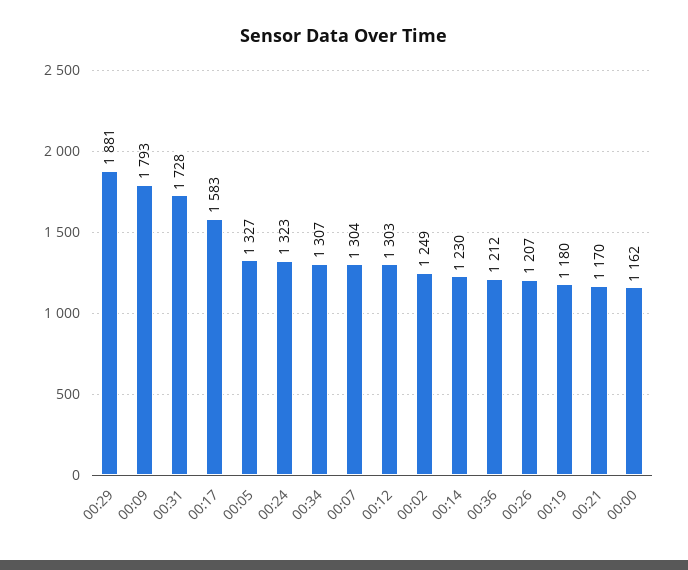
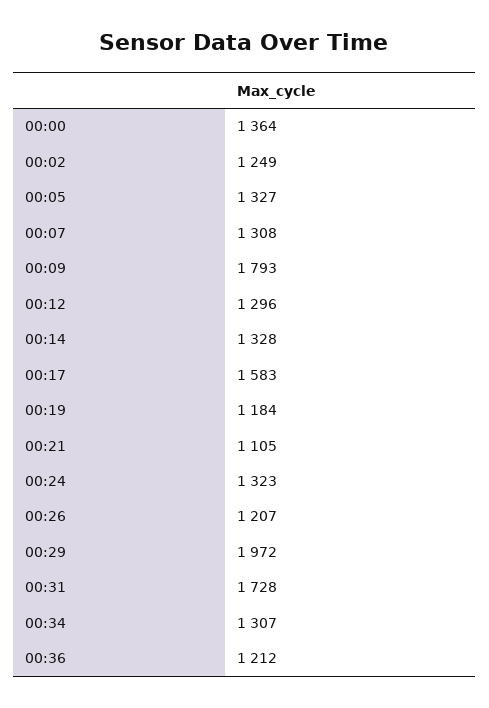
00:29: 1881 -> 1972
00:07: 1304 -> 1308
00:12: 1303 -> 1296
00:14: 1230 -> 1328
00:19: 1180 -> 1184
00:21: 1170 -> 1105
00:00: 1162 -> 1364

